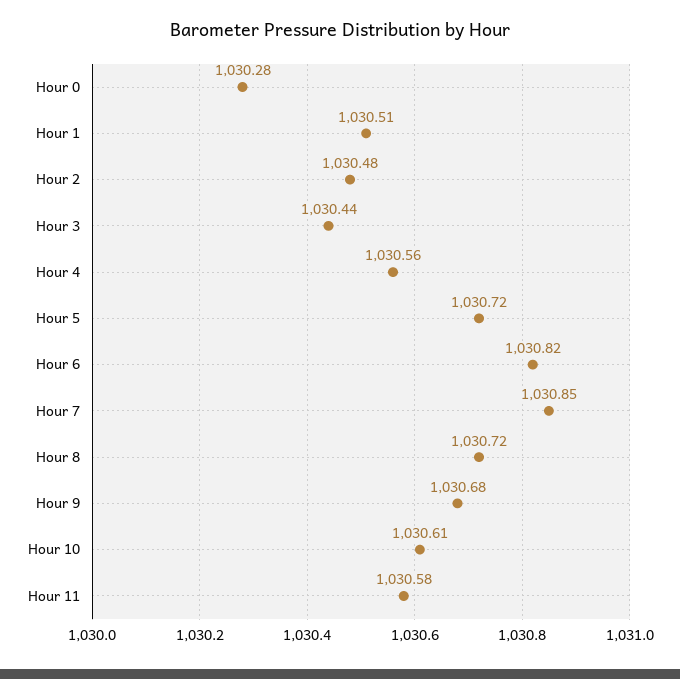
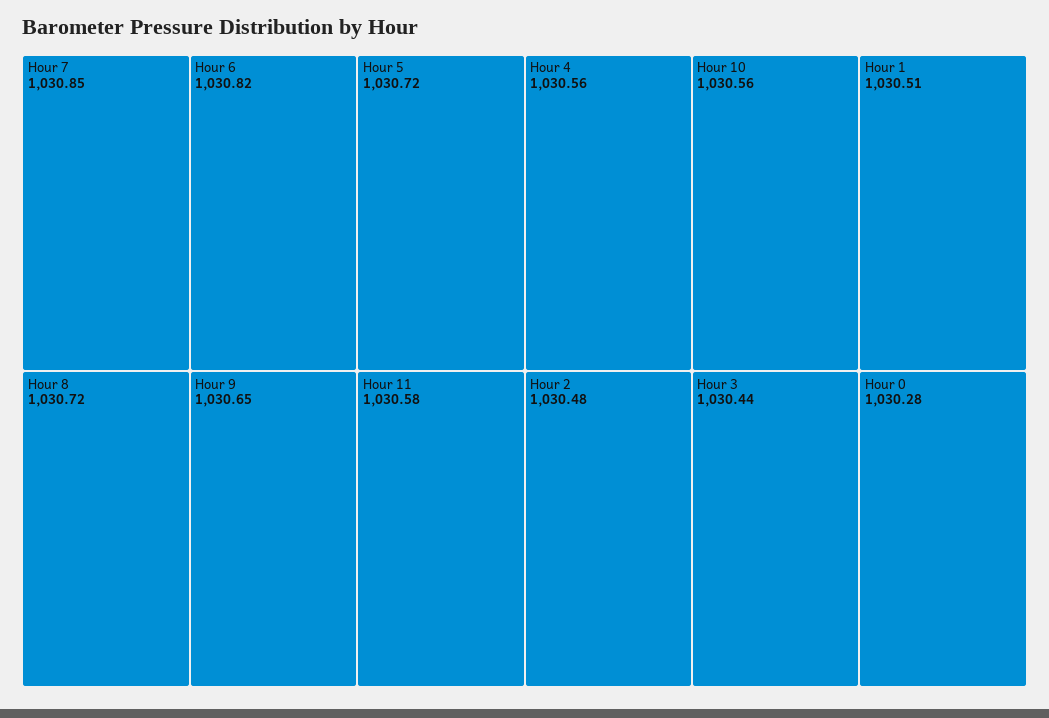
Hour 9: 1030.68 -> 1030.65
Hour 10: 1030.61 -> 1030.56

